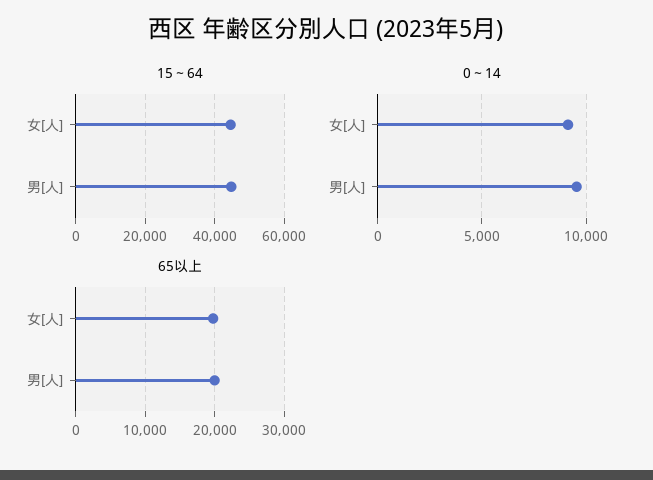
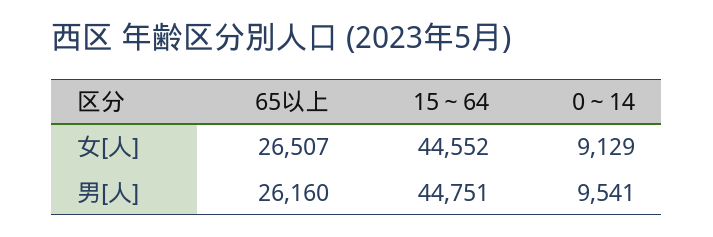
65以上, 女[人]: 20000 -> 26507
65以上, 男[人]: 20000 -> 26160

